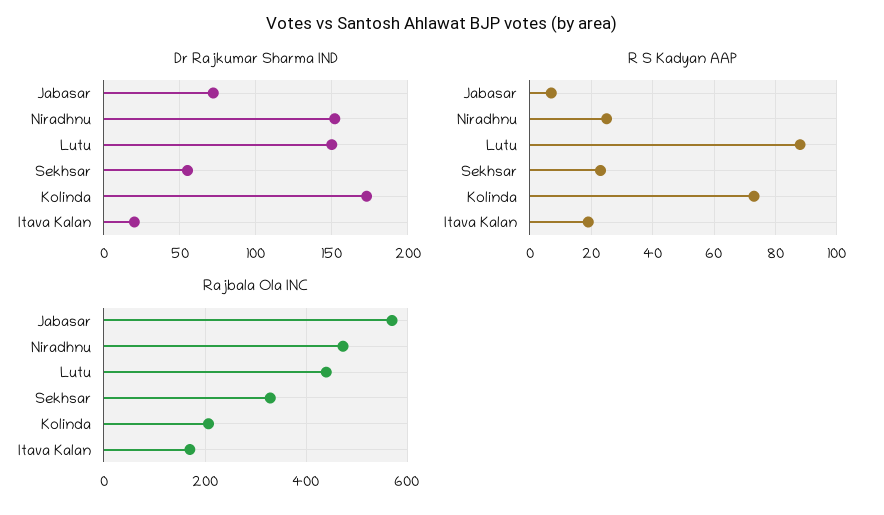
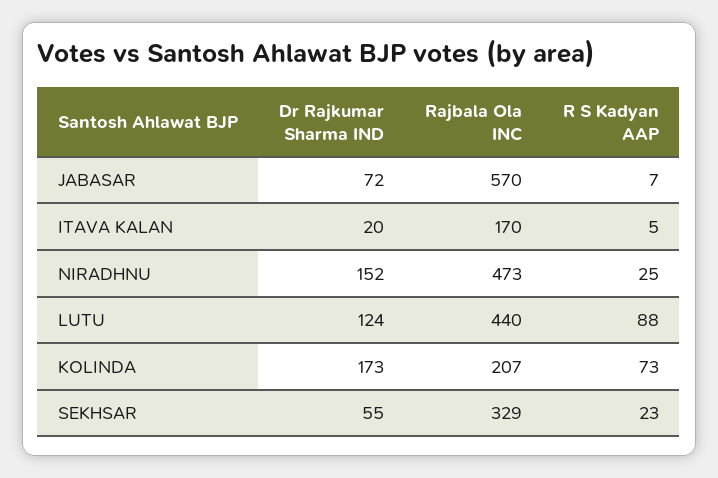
Dr Rajkumar Sharma IND, Lutu: 150 -> 124
R S Kadyan AAP, Itava Kalan: 20 -> 5

